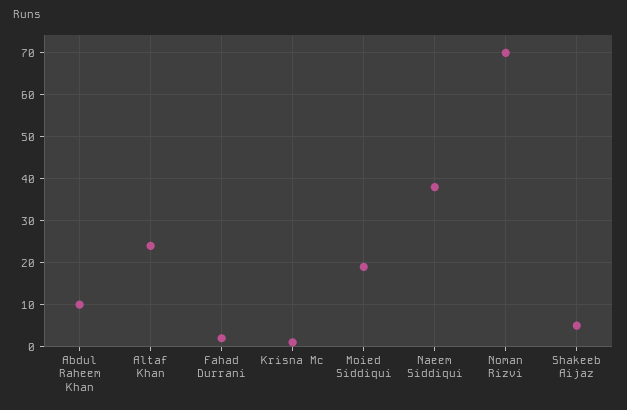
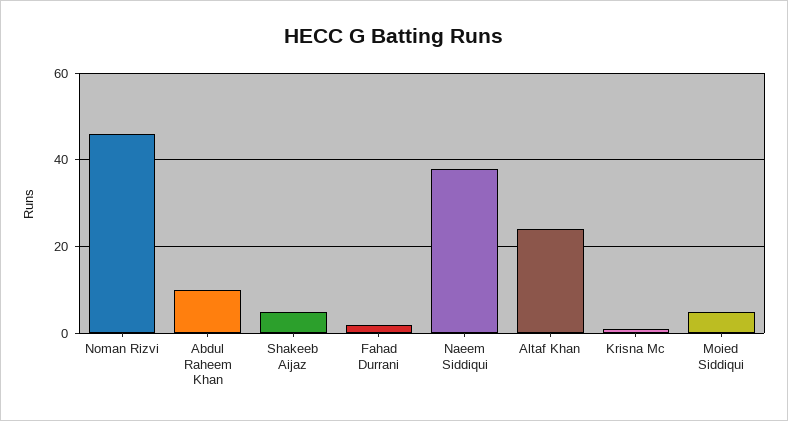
Moied Siddiqui: 20 -> 5
Noman Rizvi: 70 -> 45

